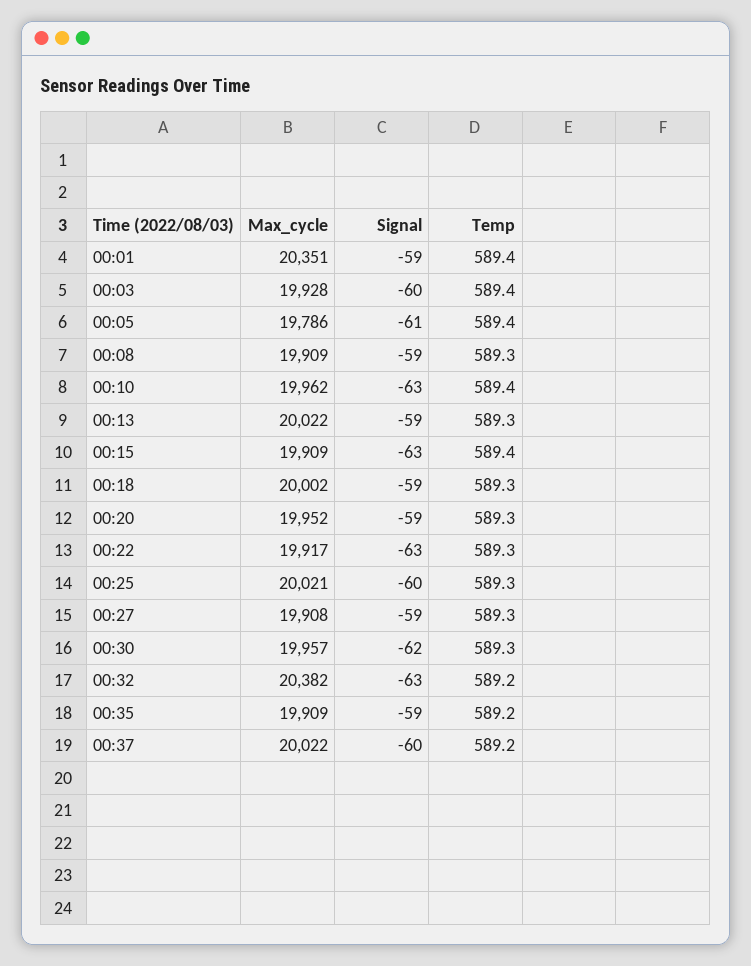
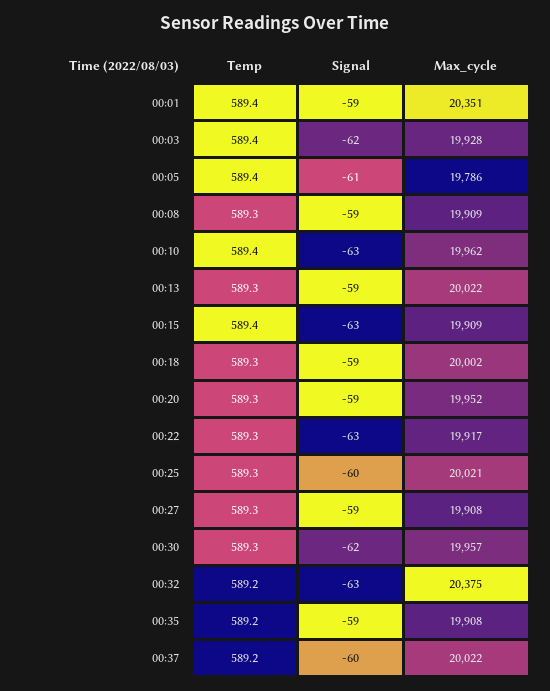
Signal, 00:03: -60 -> -62
Max_cycle, 00:32: 20382 -> 20375
Max_cycle, 00:35: 19909 -> 19908

